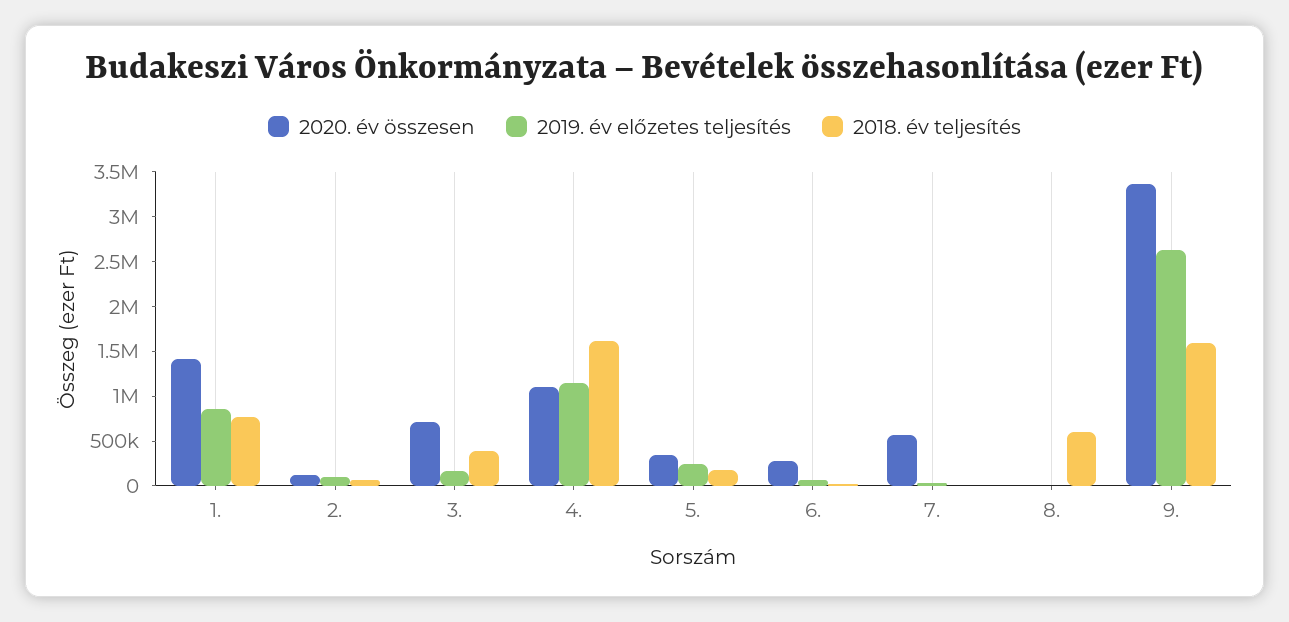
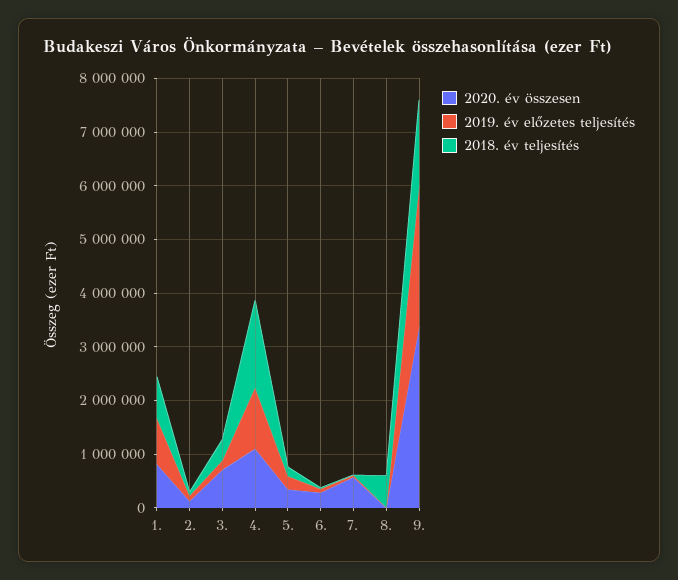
2020. év összesen, 1.: 1400000 -> 800000

